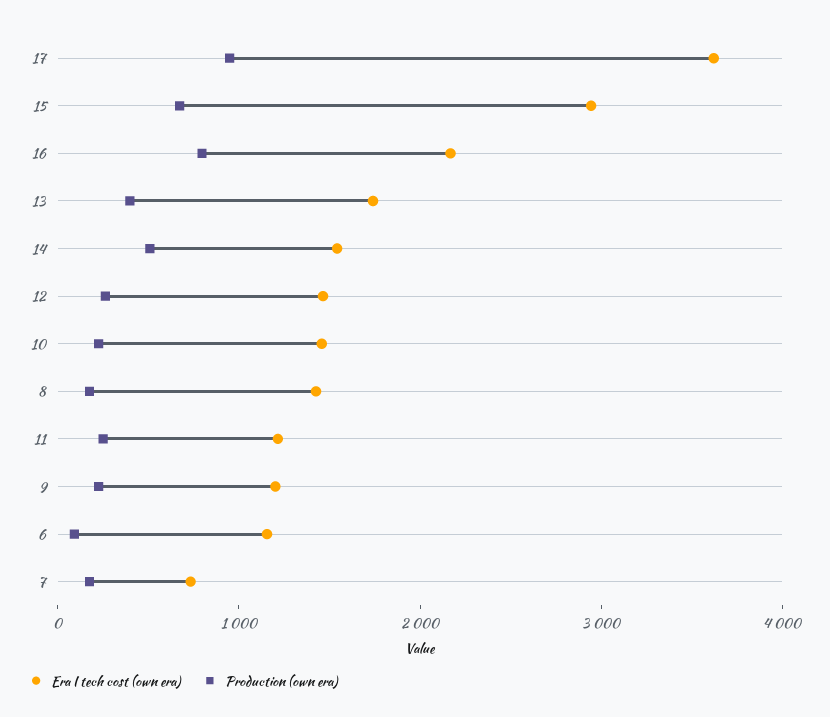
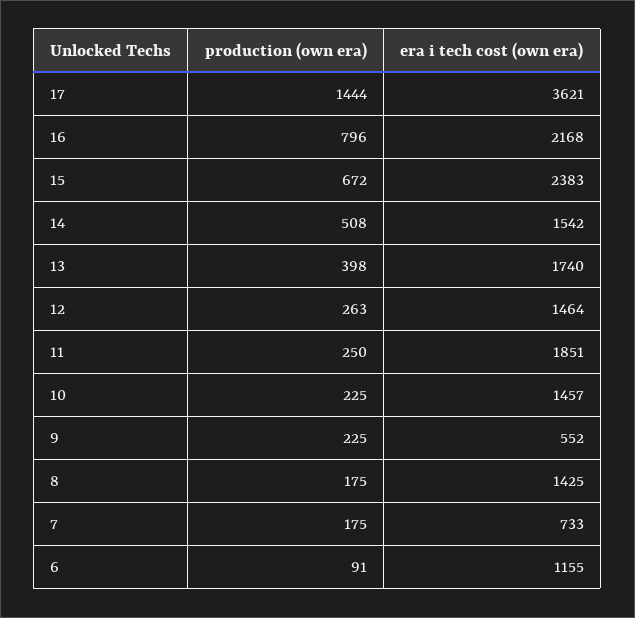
Production (own era), 17: 1000 -> 1444
Era I tech cost (own era), 15: 3000 -> 2383
Era I tech cost (own era), 11: 1200 -> 1851
Era I tech cost (own era), 9: 1200 -> 552

